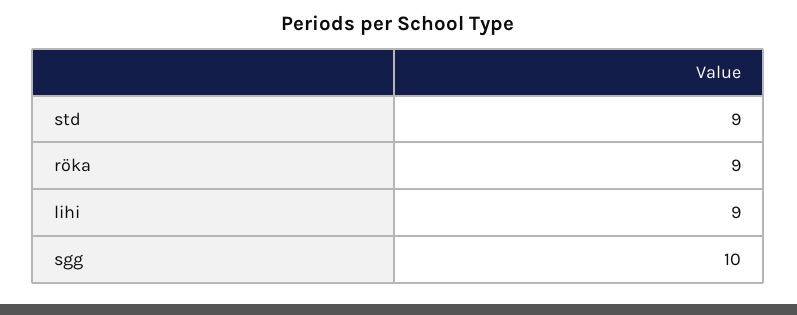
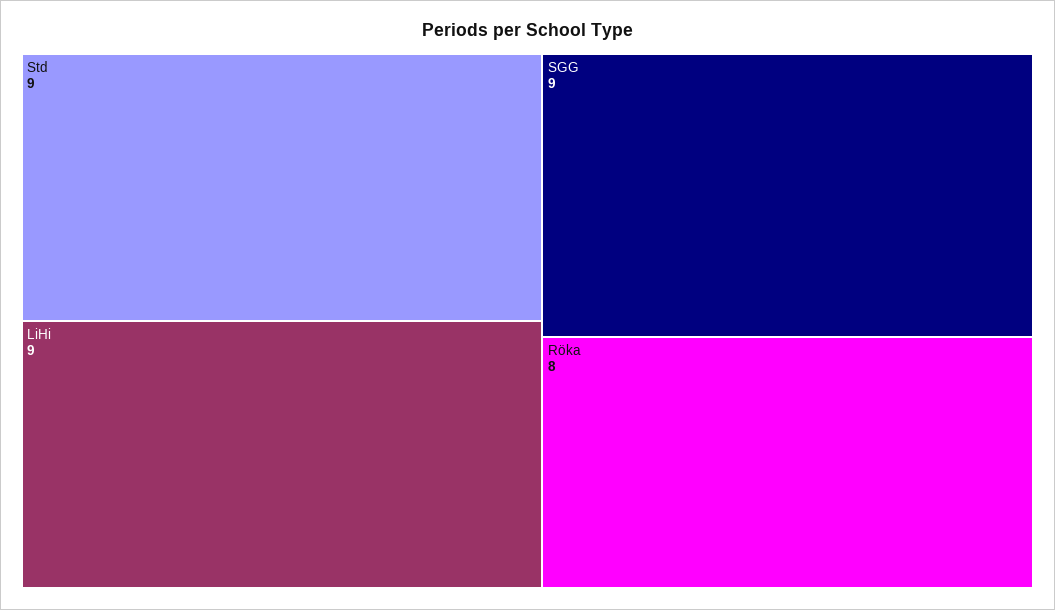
röka: 9 -> 8
sgg: 10 -> 9

